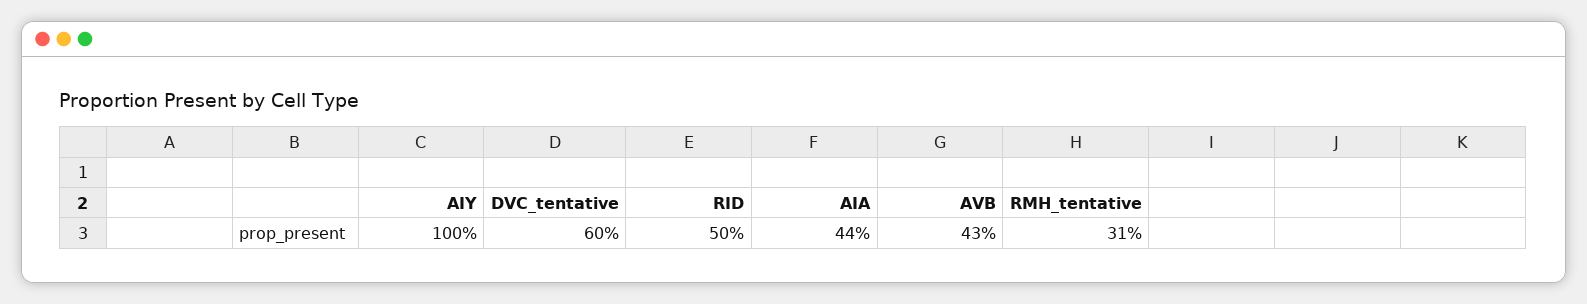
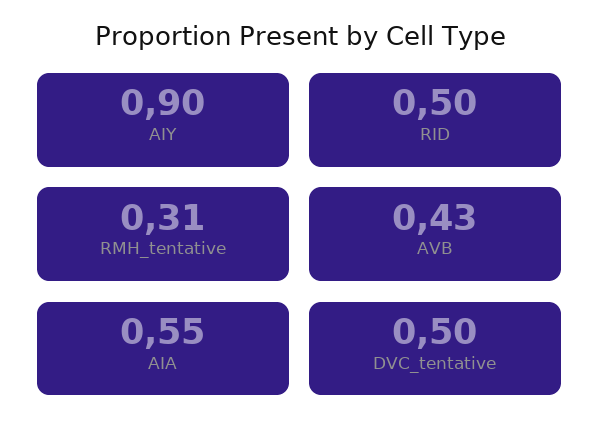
AIY: 1 -> 0.9
DVC_tentative: 0.6 -> 0.5
AIA: 0.44 -> 0.55

